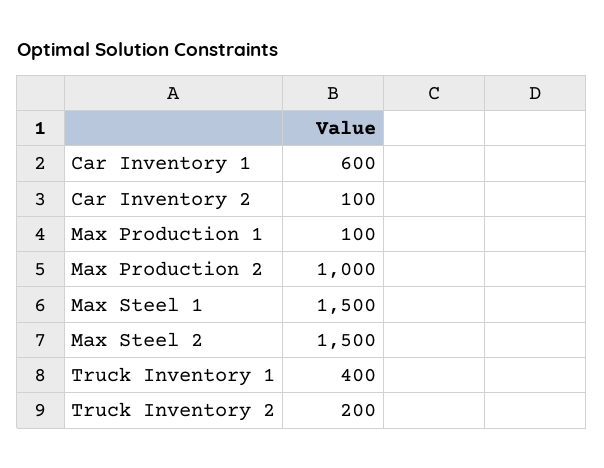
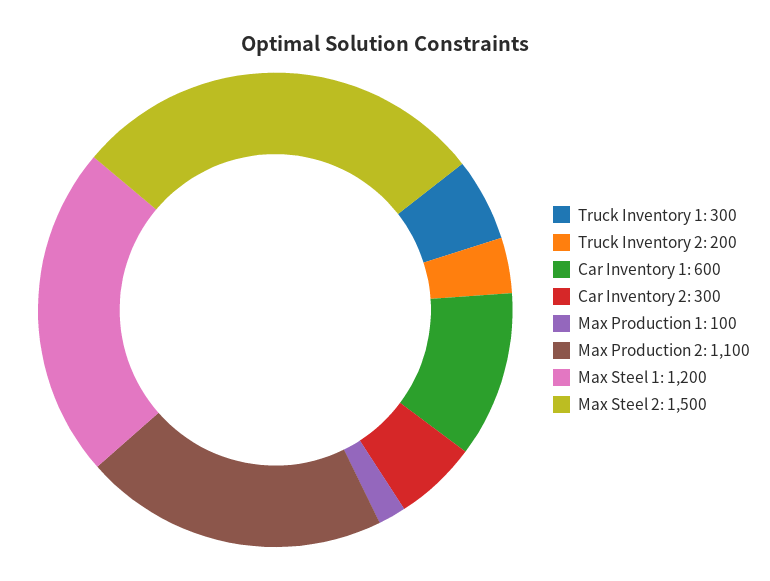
Car Inventory 2: 100 -> 300
Max Production 2: 1000 -> 1100
Max Steel 1: 1500 -> 1200
Truck Inventory 1: 400 -> 300

